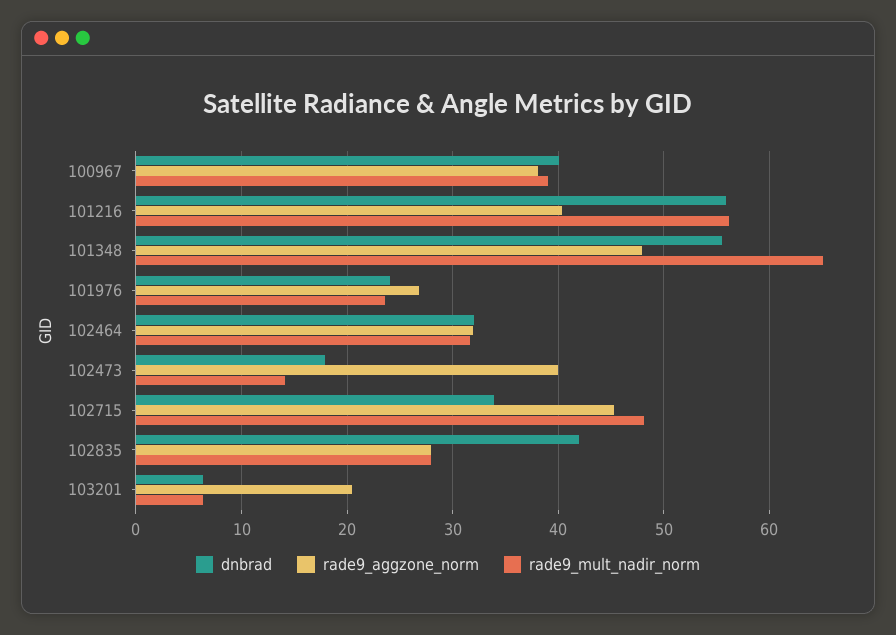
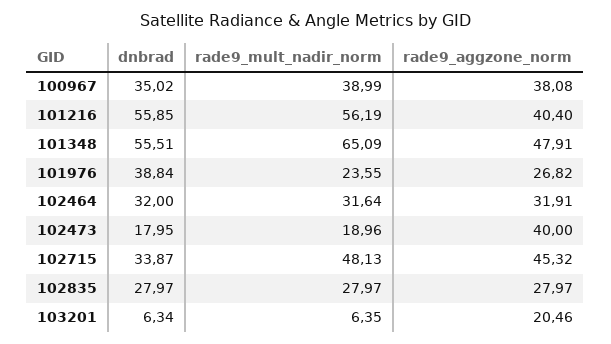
dnbrad, 100967: 40 -> 35.02
dnbrad, 101976: 24 -> 38.84
rade9_mult_nadir_norm, 102473: 14 -> 18.96
dnbrad, 102835: 42 -> 27.97

